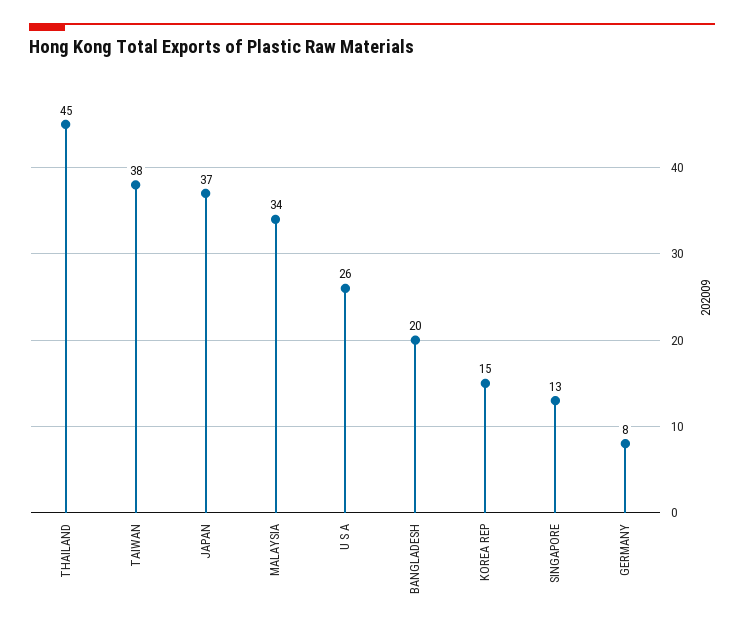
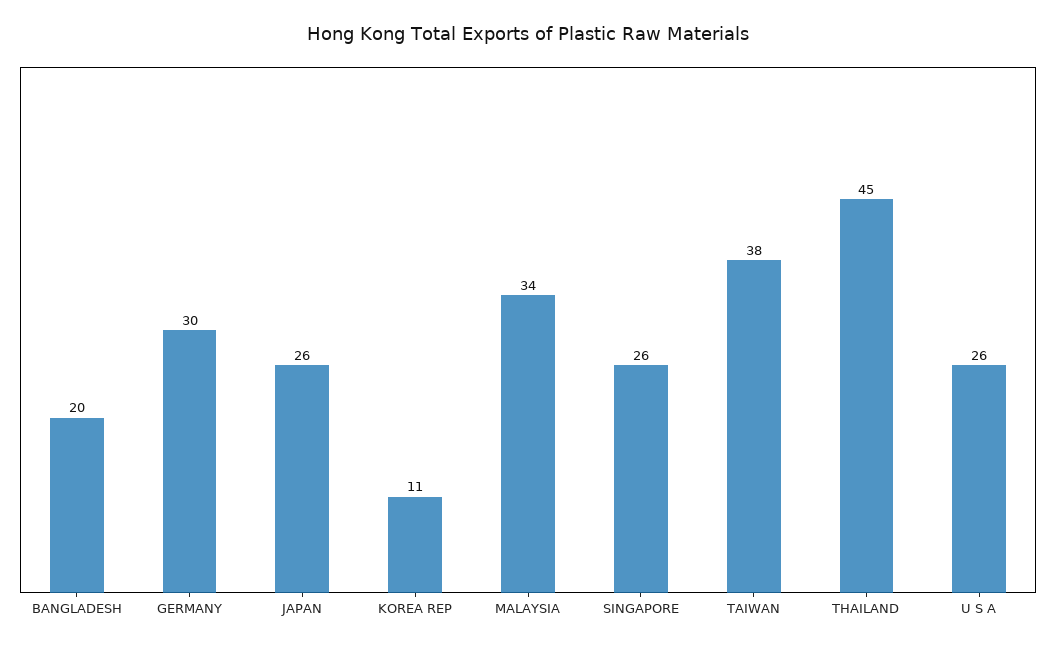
JAPAN: 37 -> 26
KOREA REP: 15 -> 11
SINGAPORE: 13 -> 26
GERMANY: 8 -> 30

